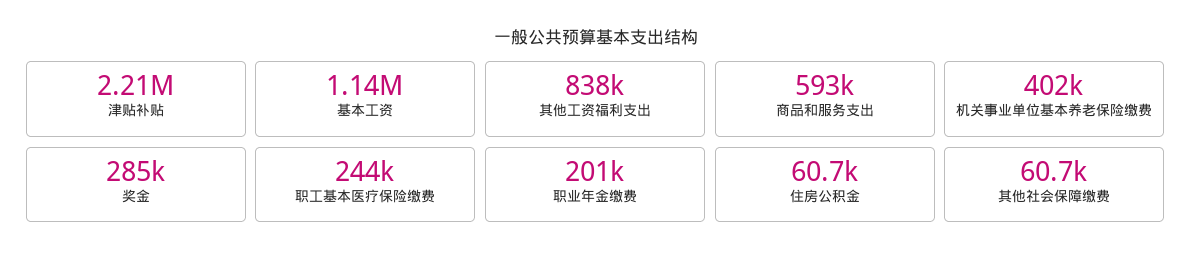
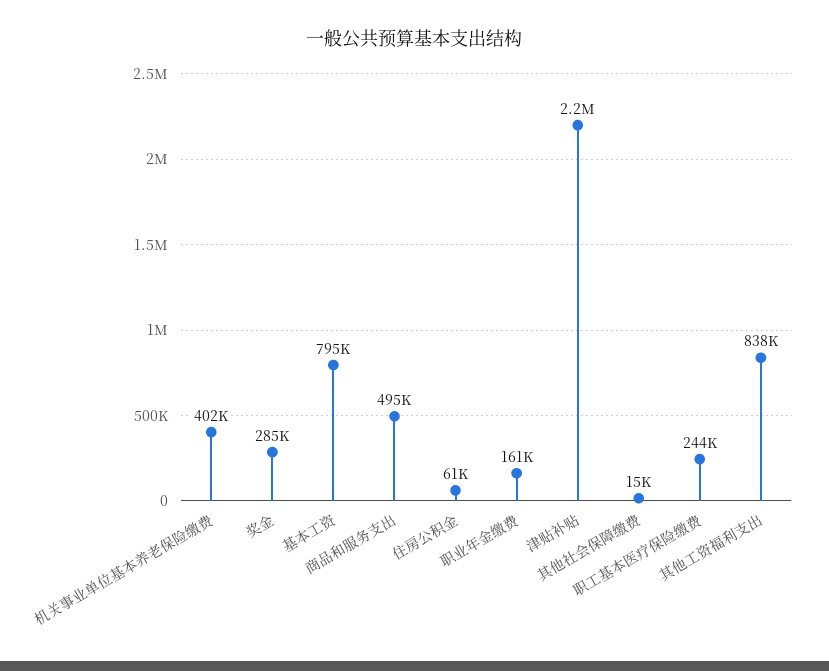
基本工资: 1140000 -> 795000
商品和服务支出: 593000 -> 495000
职业年金缴费: 201000 -> 161000
其他社会保障缴费: 60700 -> 15000

